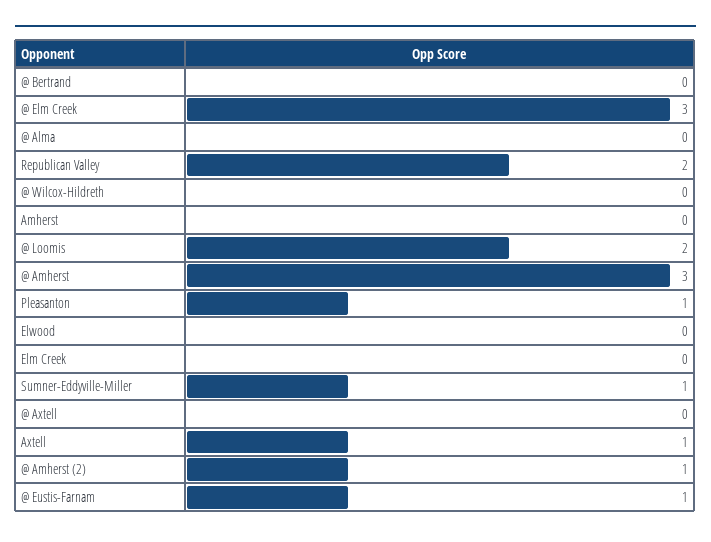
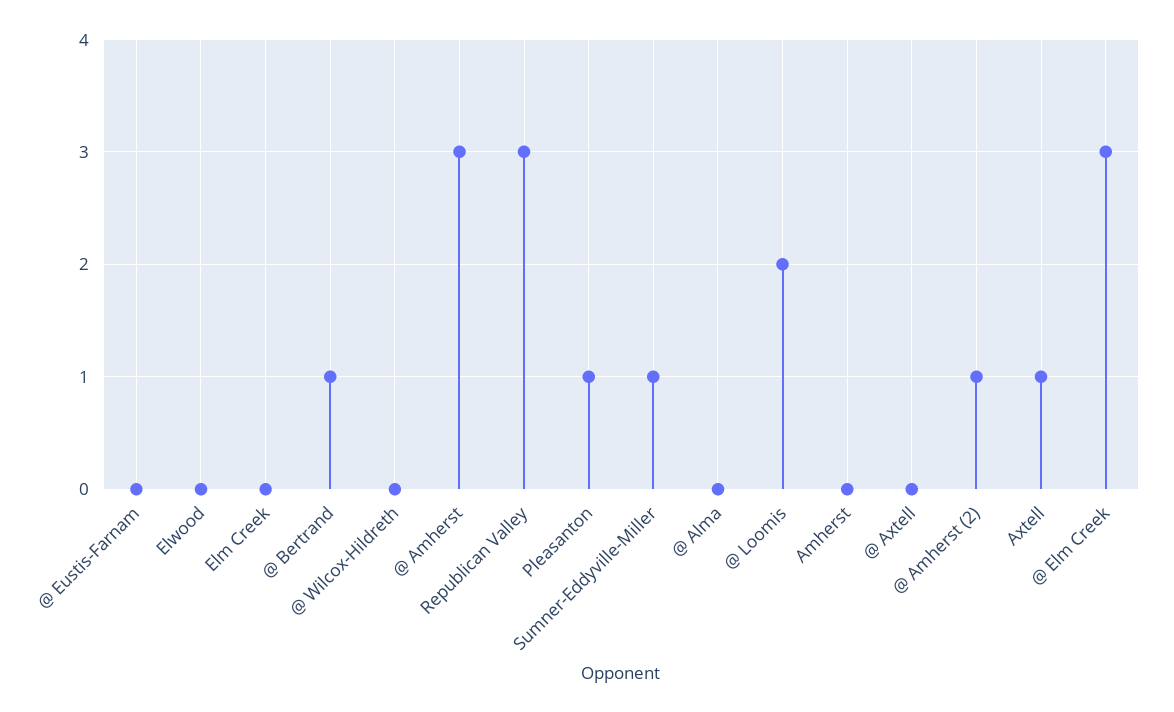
@ Bertrand: 0 -> 1
Republican Valley: 2 -> 3
@ Eustis-Farnam: 1 -> 0

